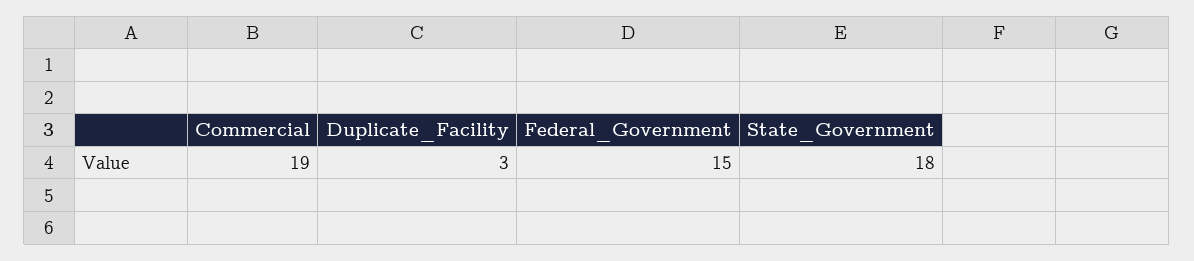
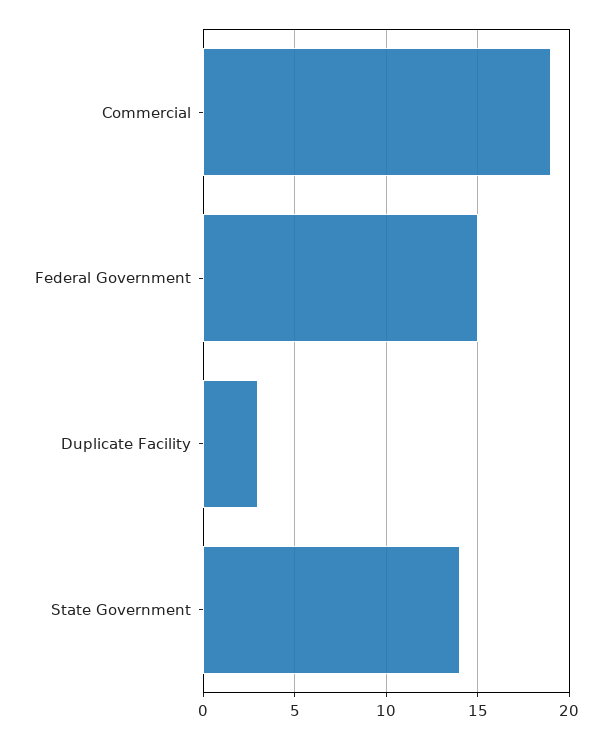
State_Government: 18 -> 14

